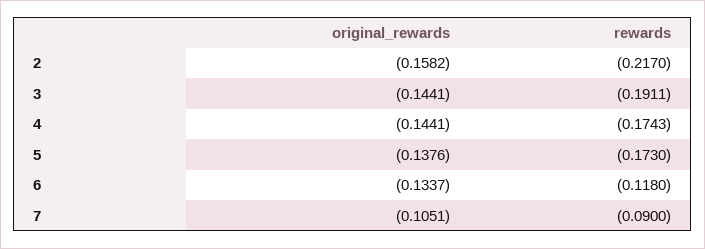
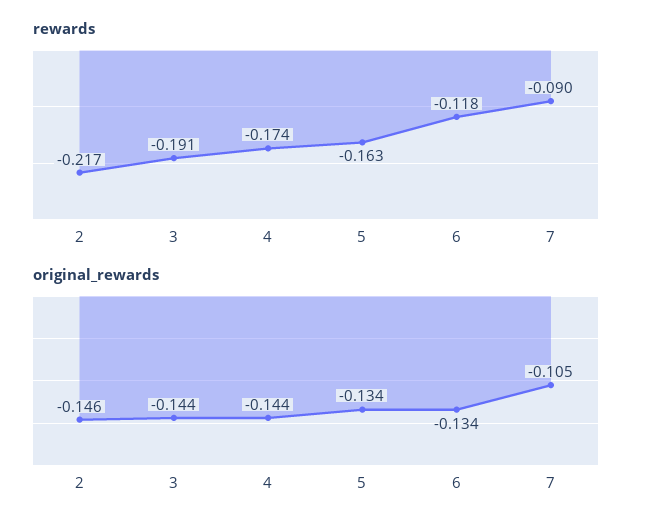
original_rewards, 2: -0.1582 -> -0.146
original_rewards, 5: -0.1376 -> -0.134
rewards, 5: -0.173 -> -0.163

